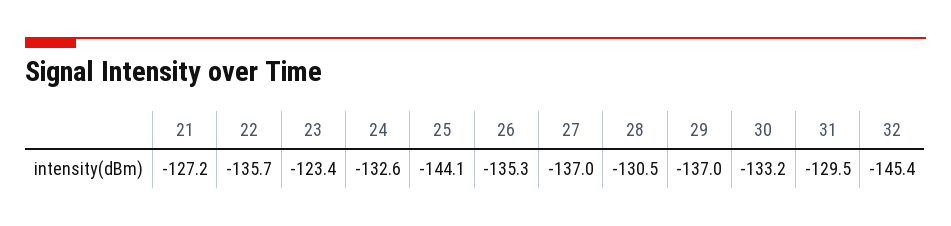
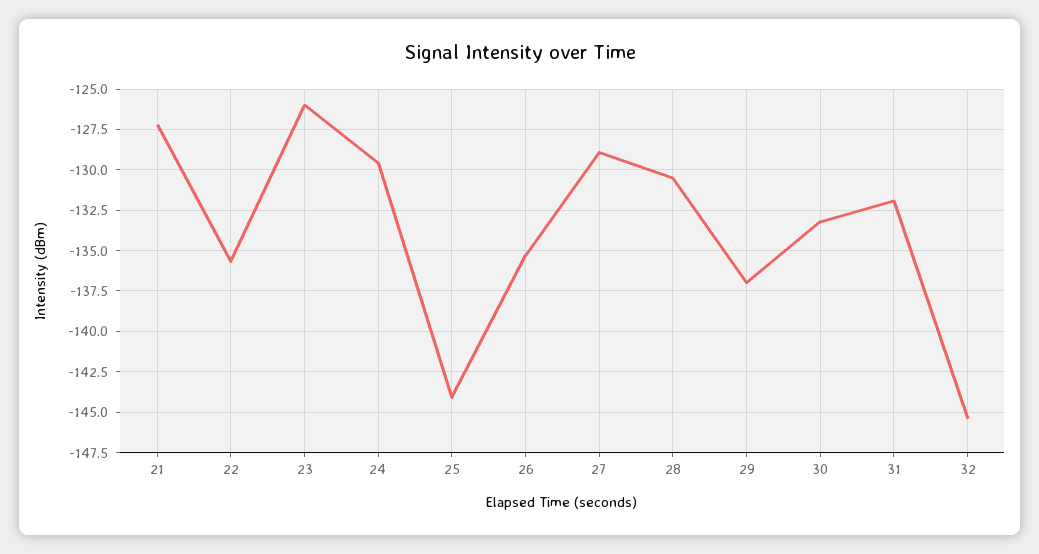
23: -123.4 -> -126
24: -132.6 -> -129.5
27: -137 -> -129
31: -129.5 -> -132

